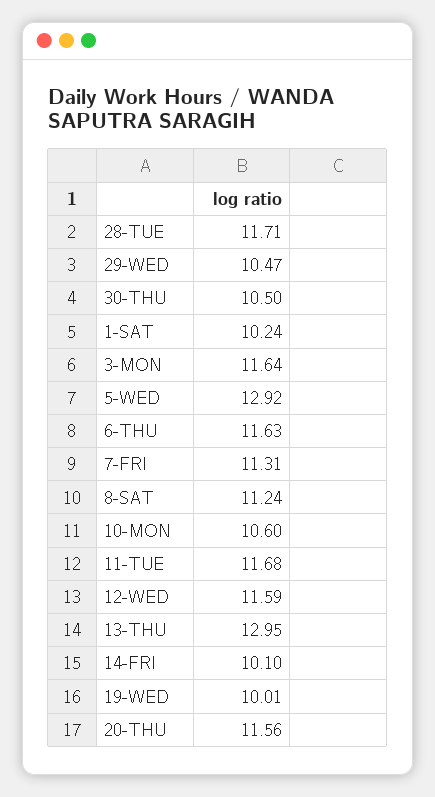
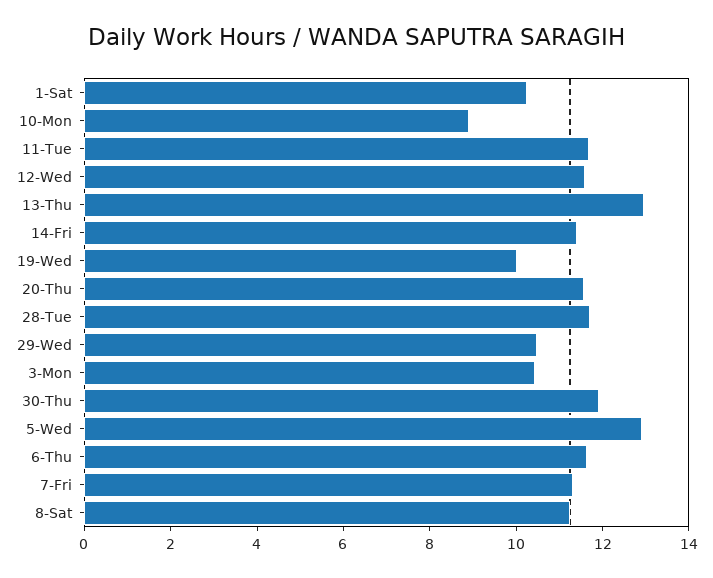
30-THU: 10.5 -> 12
3-MON: 11.64 -> 10.5
10-MON: 10.6 -> 9
14-FRI: 10.1 -> 11.5

